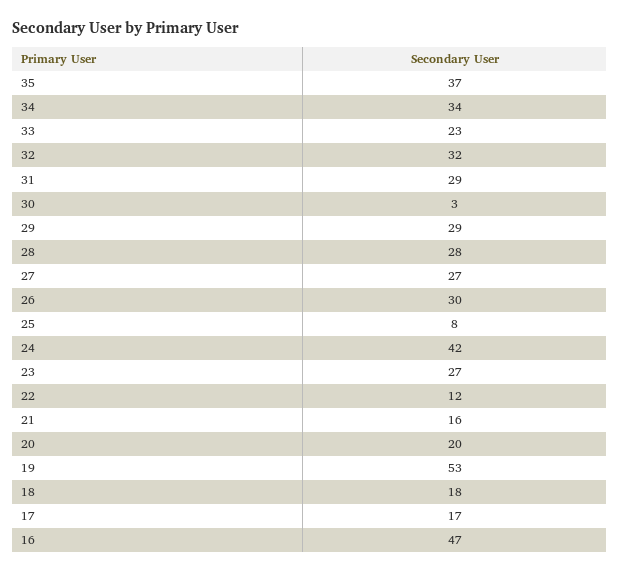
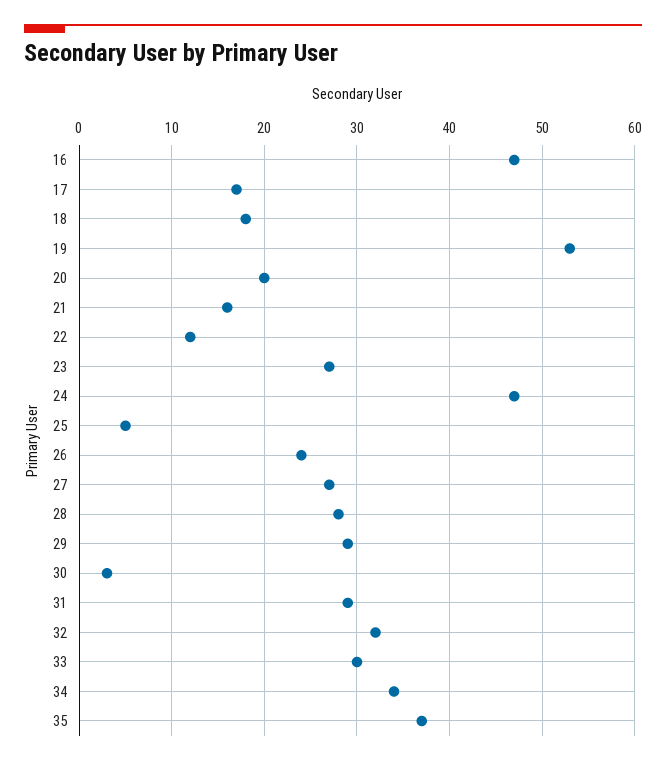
33: 23 -> 30
26: 30 -> 24
25: 8 -> 5
24: 42 -> 47

